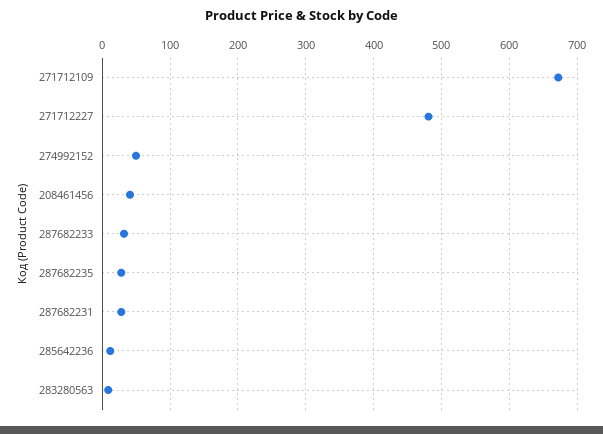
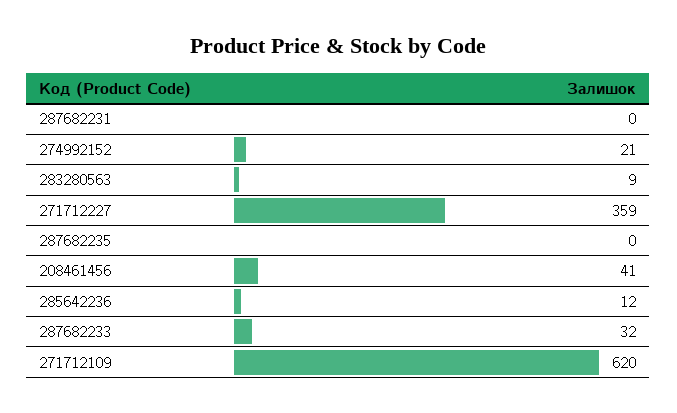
271712109: 670 -> 620
271712227: 480 -> 359
274992152: 50 -> 21
287682235: 30 -> 0
287682231: 30 -> 0

